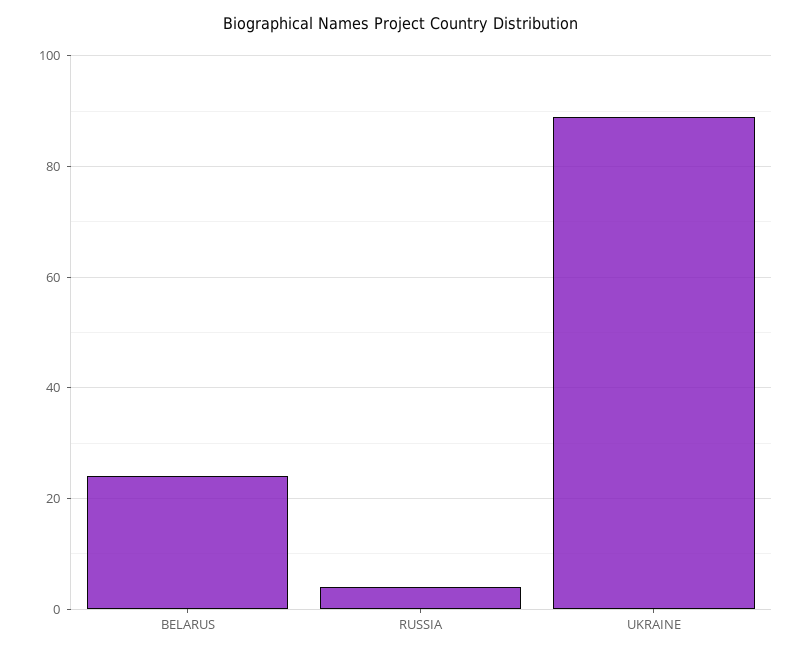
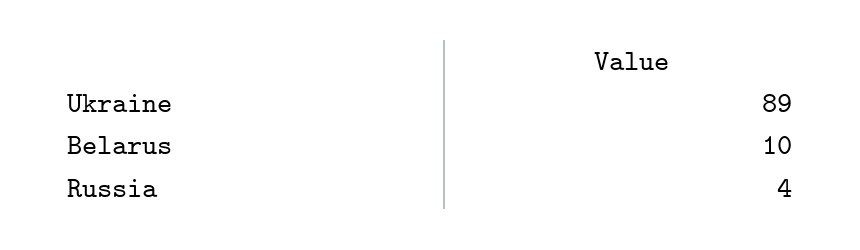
BELARUS: 25 -> 10

